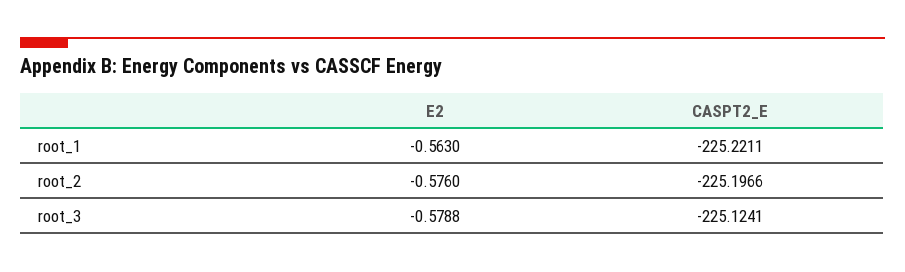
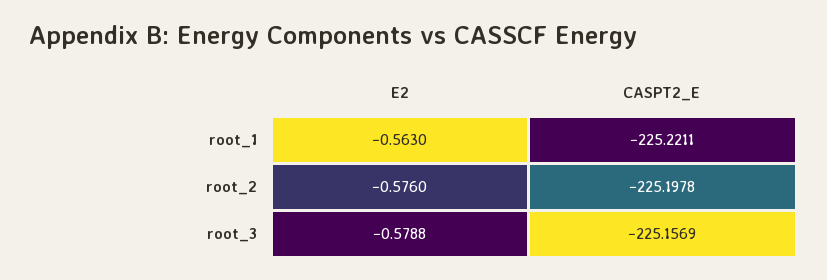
CASPT2_E, root_2: -225.1966 -> -225.1978
CASPT2_E, root_3: -225.1241 -> -225.1569

